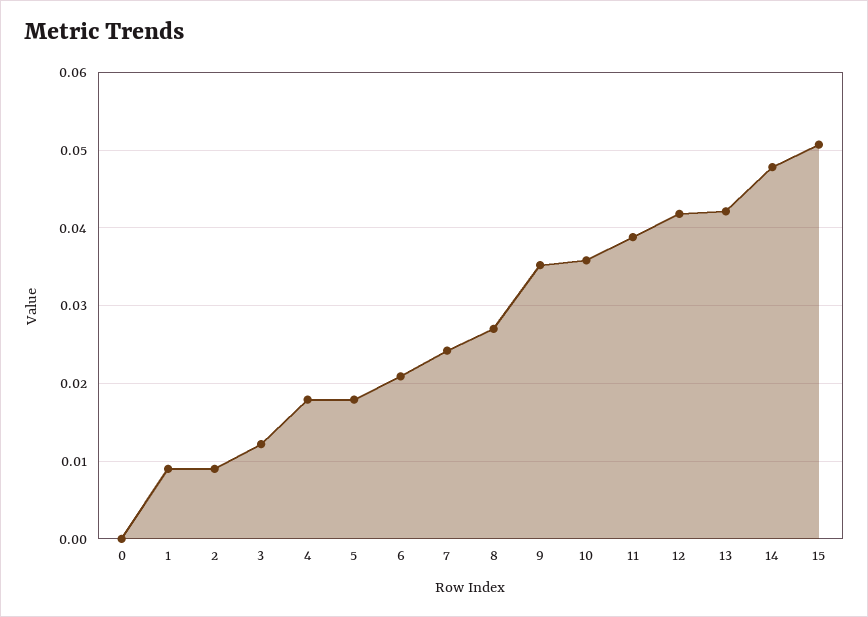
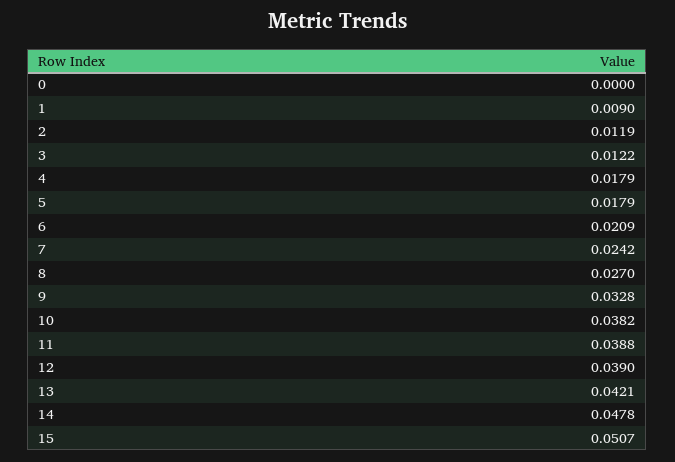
2: 0.009 -> 0.0119
9: 0.035 -> 0.0328
10: 0.036 -> 0.0382
12: 0.042 -> 0.039

